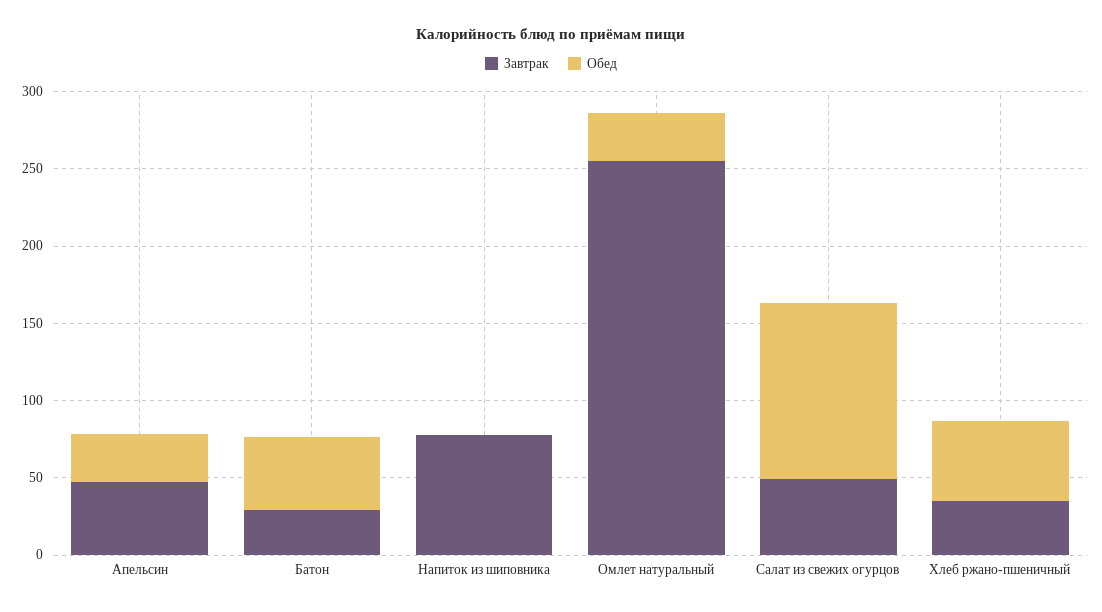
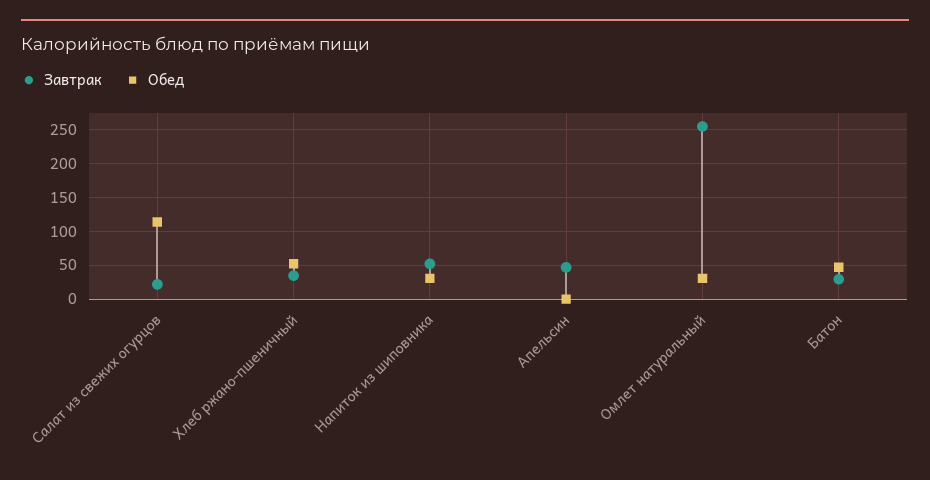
Обед, Апельсин: 30 -> 0
Завтрак, Напиток из шиповника: 80 -> 50
Обед, Напиток из шиповника: 0 -> 30
Завтрак, Салат из свежих огурцов: 50 -> 20

